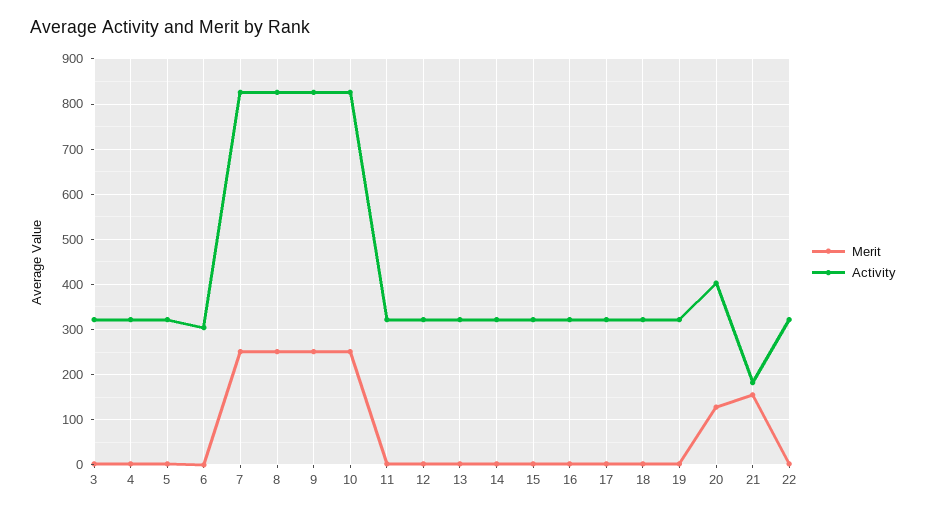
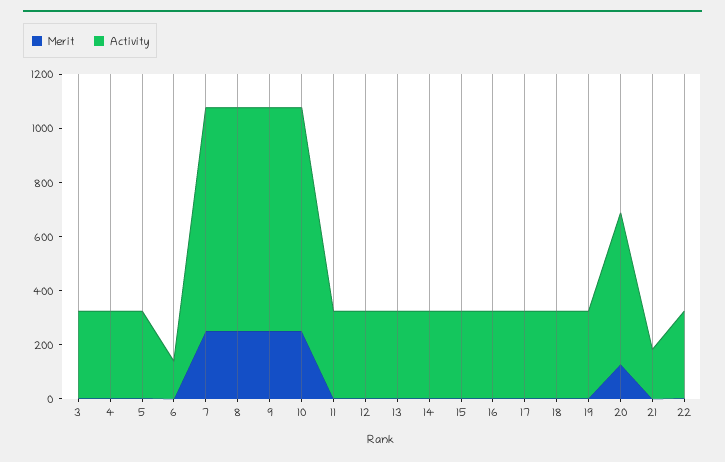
Activity, 6: 300 -> 150
Activity, 20: 400 -> 550
Merit, 21: 160 -> 0

